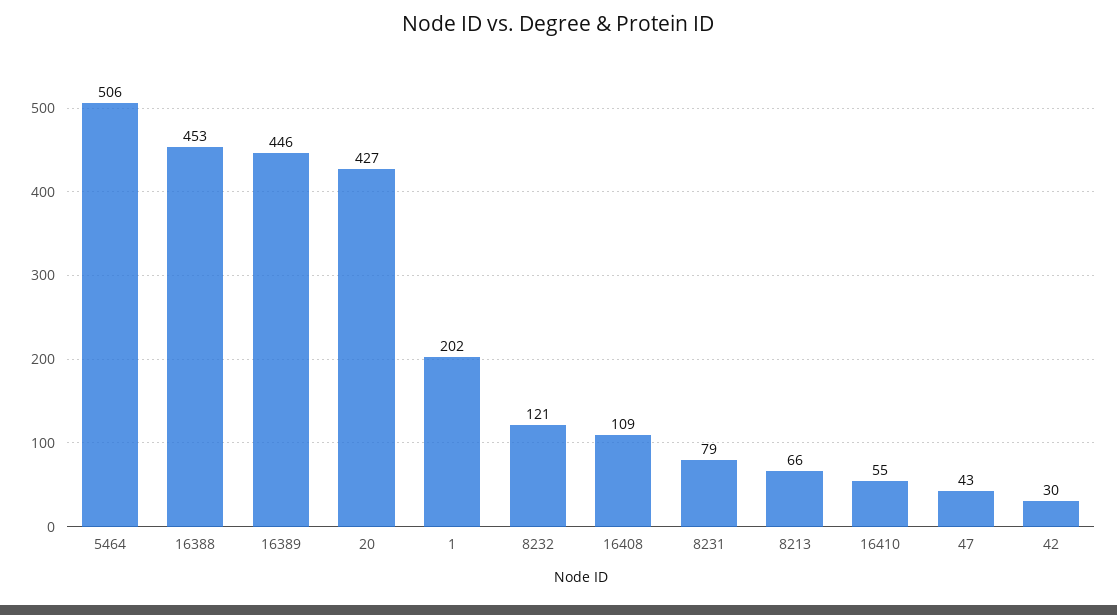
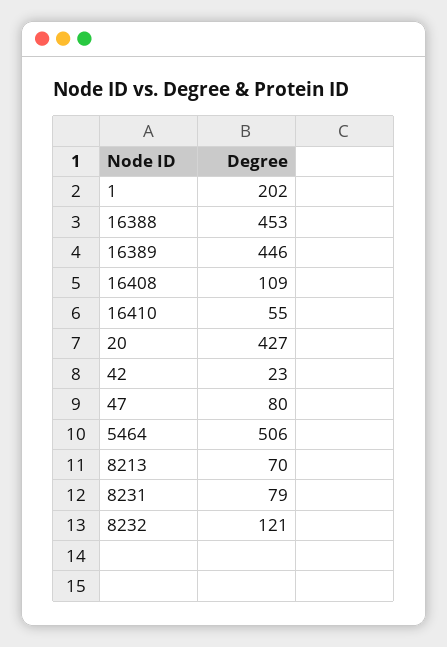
8213: 66 -> 70
47: 43 -> 80
42: 30 -> 23

